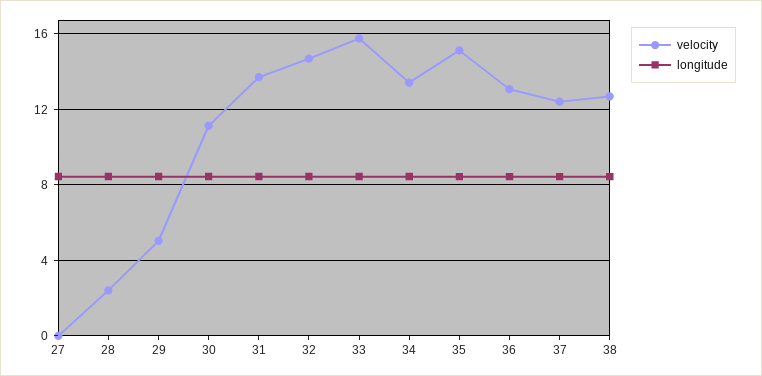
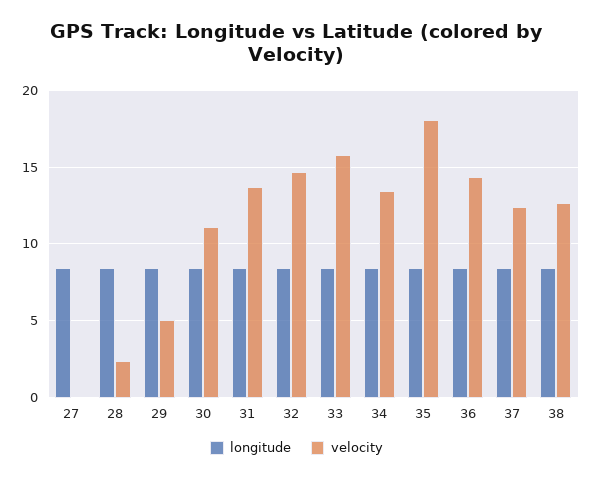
velocity, 35: 15 -> 18
velocity, 36: 13 -> 14.5

